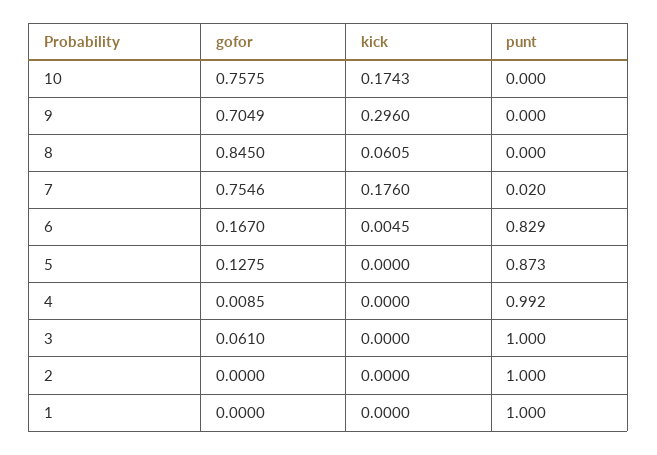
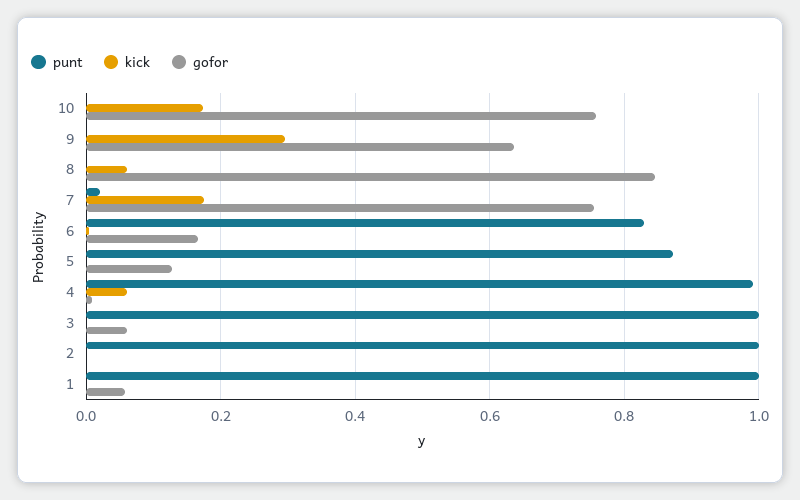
gofor, 9: 0.7049 -> 0.64
kick, 4: 0 -> 0.06
gofor, 1: 0 -> 0.06

